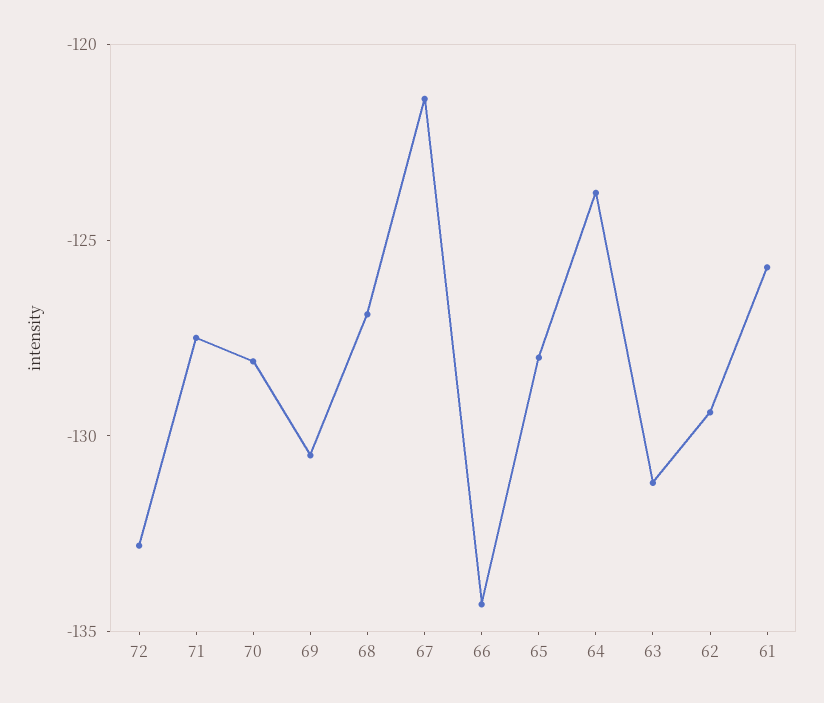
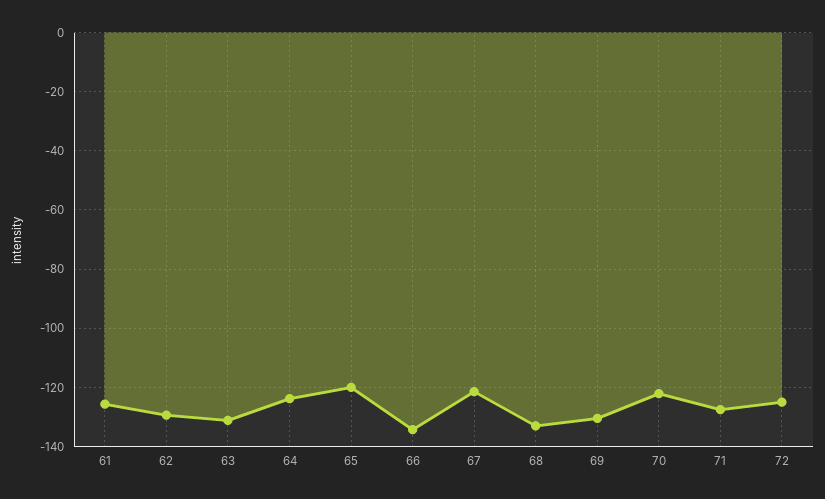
72: -133 -> -125
70: -128 -> -122.5
68: -127 -> -132.5
65: -128 -> -120

